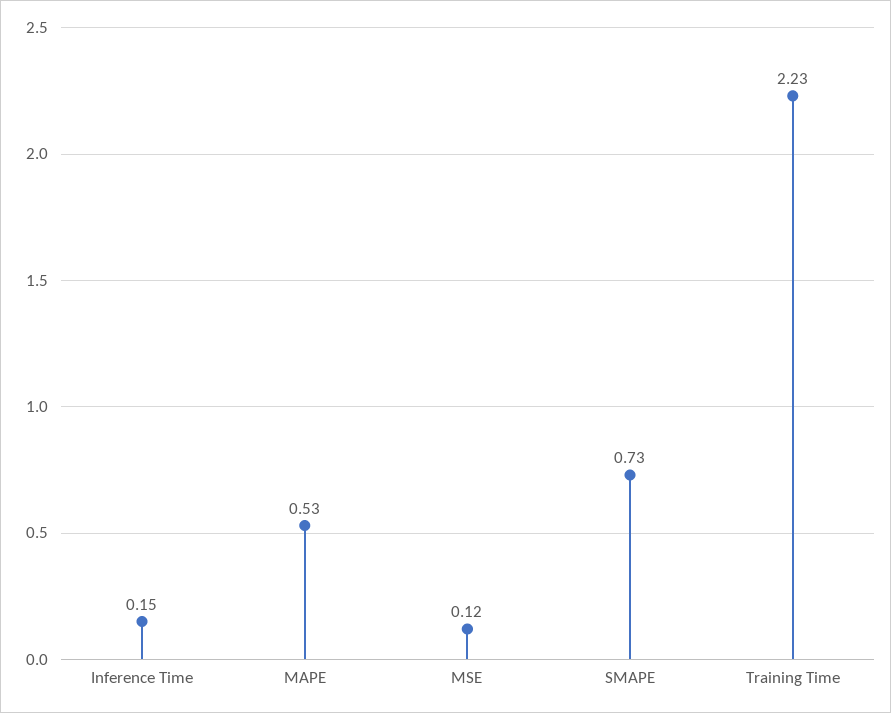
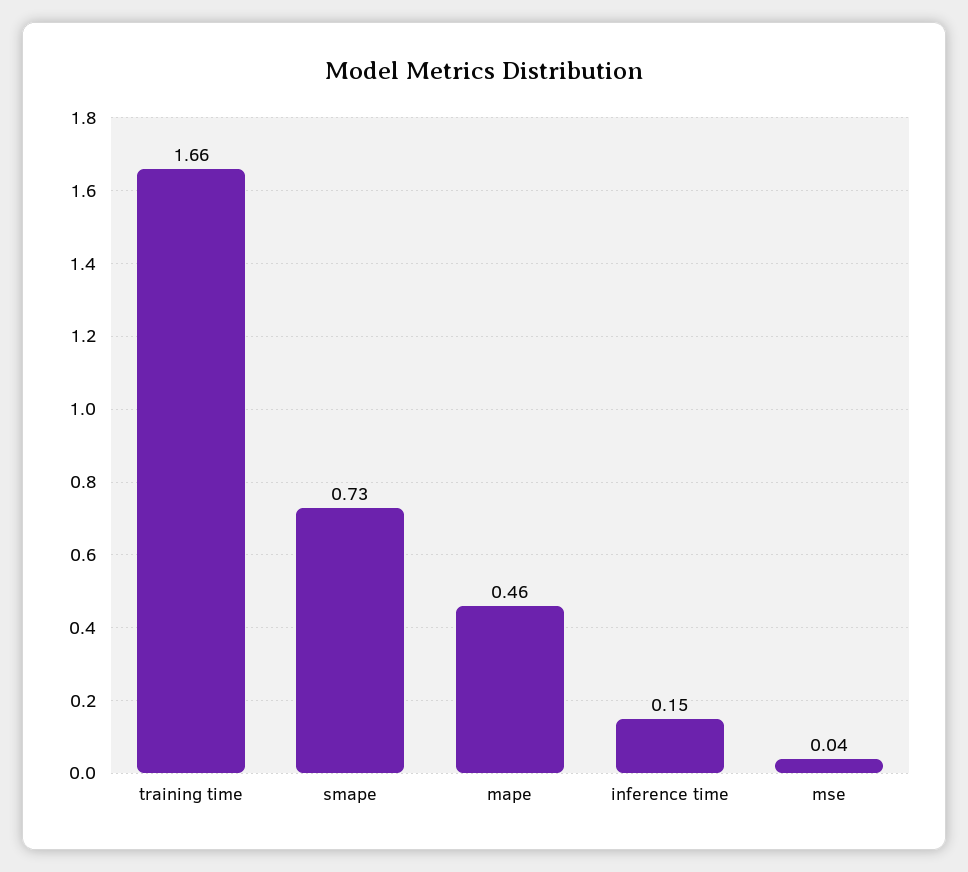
MAPE: 0.53 -> 0.46
MSE: 0.12 -> 0.04
Training Time: 2.23 -> 1.66

